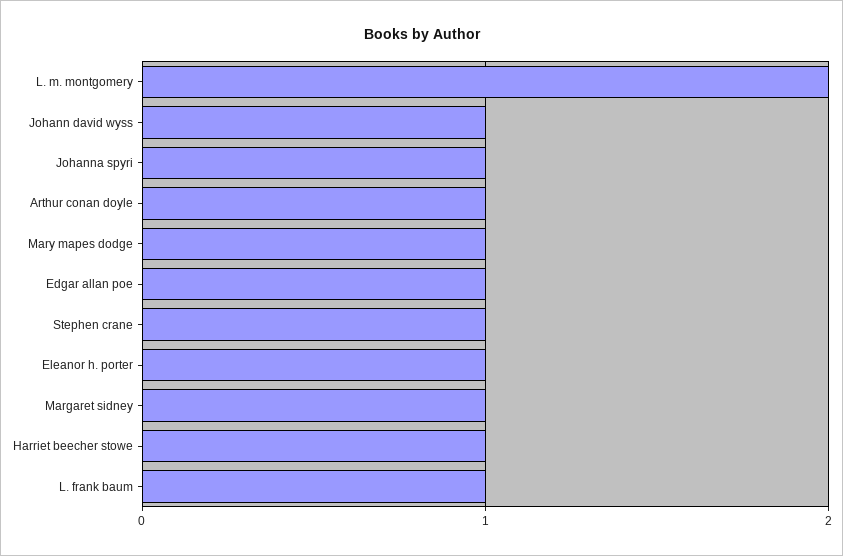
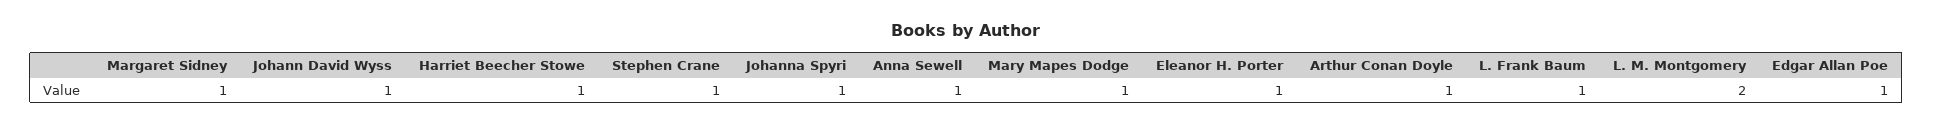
Anna Sewell: none -> 1

